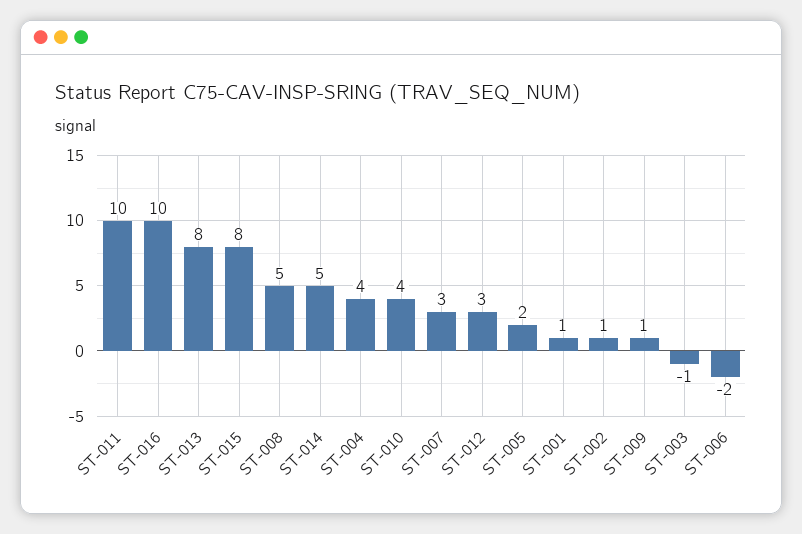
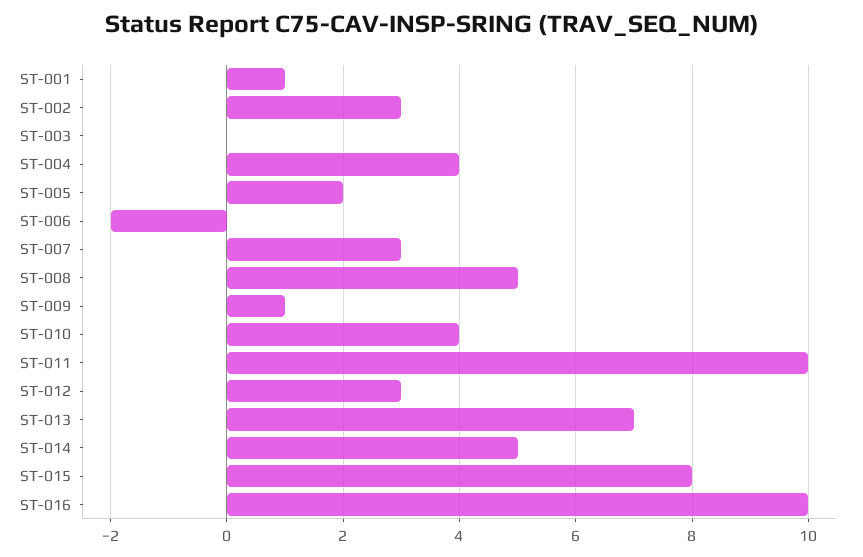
ST-013: 8 -> 7
ST-002: 1 -> 3
ST-003: -1 -> 0

